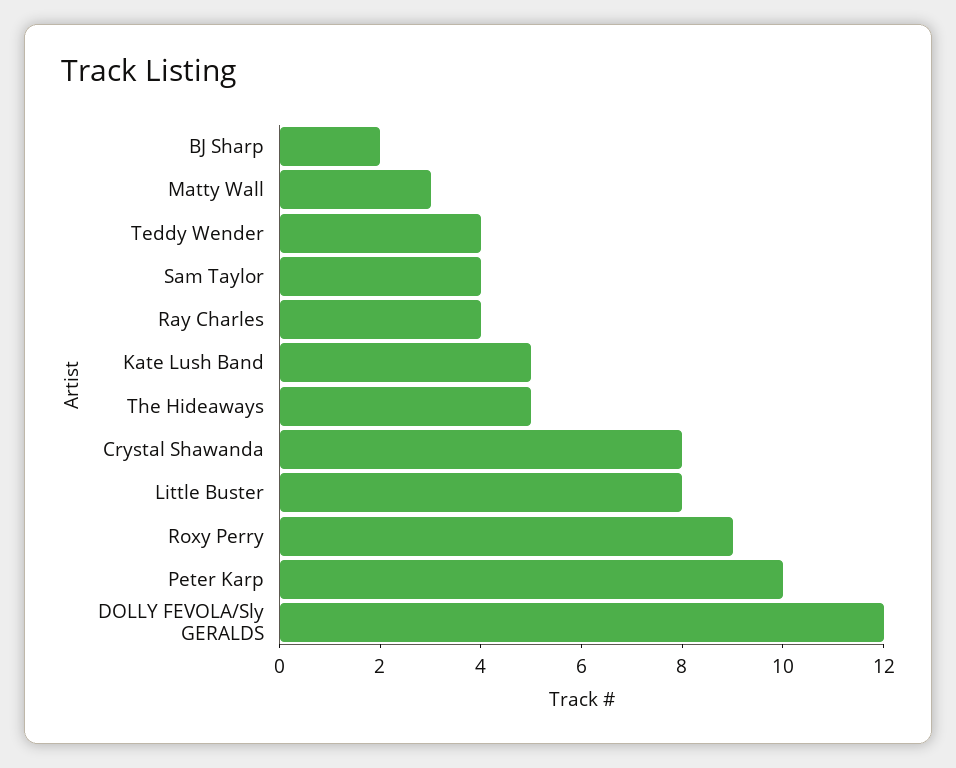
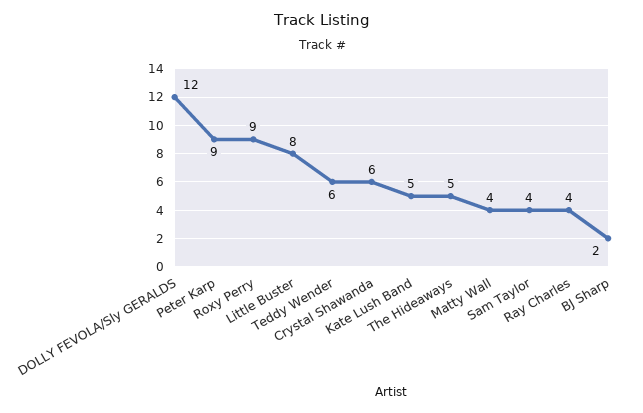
Matty Wall: 3 -> 4
Teddy Wender: 4 -> 6
Crystal Shawanda: 8 -> 6
Peter Karp: 10 -> 9

